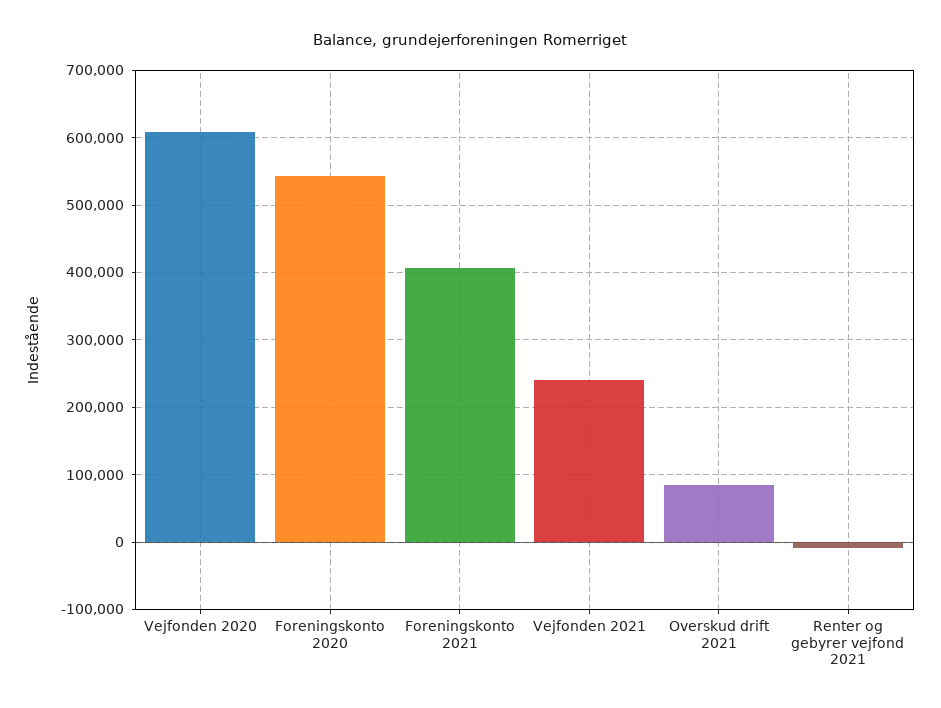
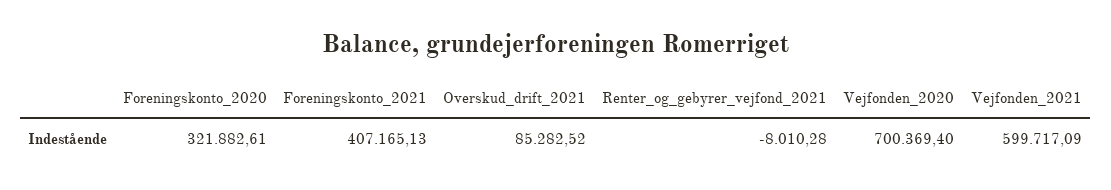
Vejfonden 2020: 610000 -> 700369.4
Foreningskonto 2020: 540000 -> 321882.61
Vejfonden 2021: 240000 -> 599717.09

